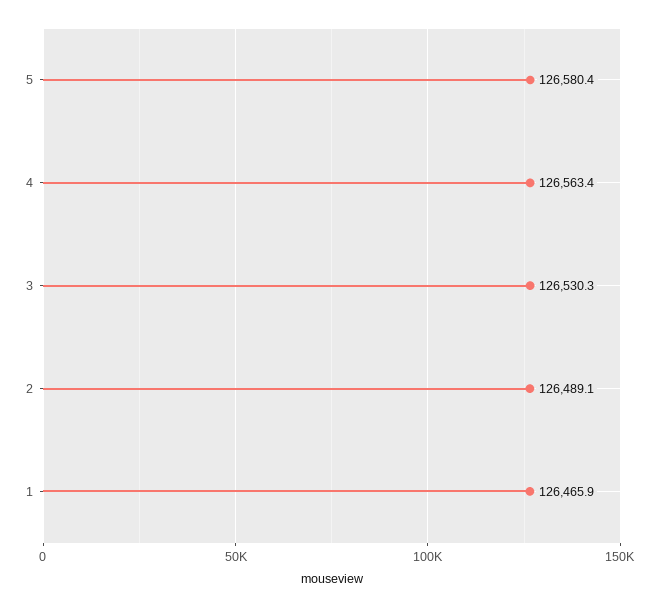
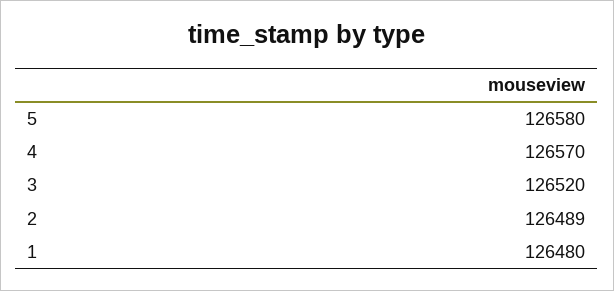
4: 126563.4 -> 126570
3: 126530.3 -> 126520
1: 126465.9 -> 126480

